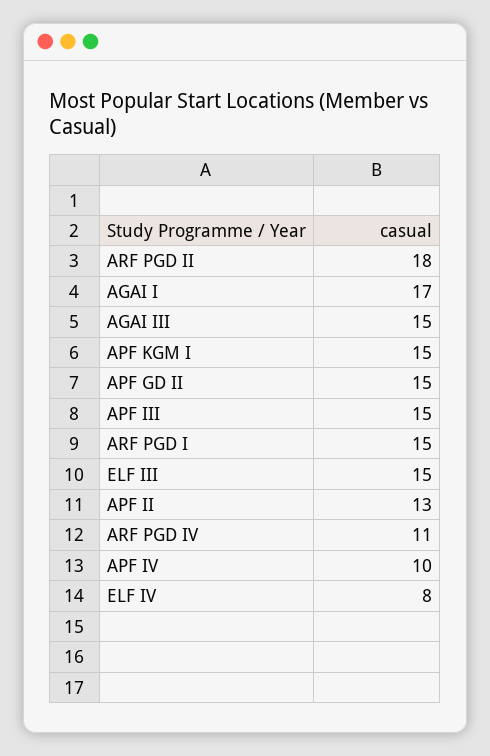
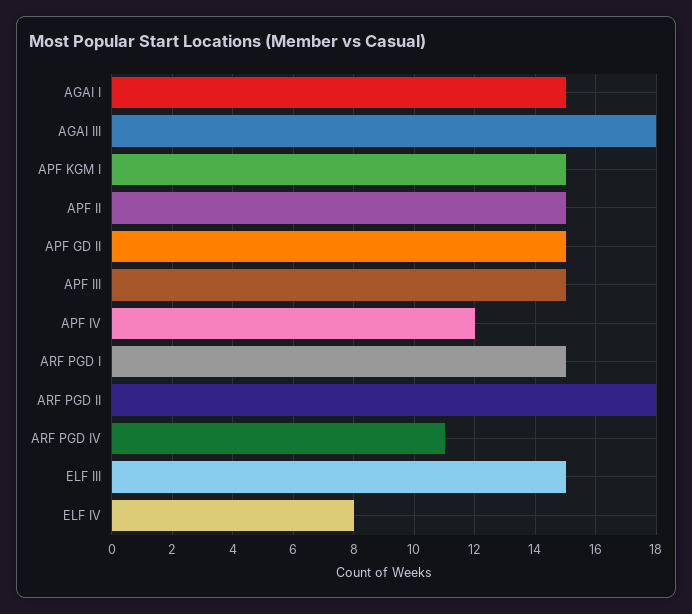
AGAI I: 17 -> 15
AGAI III: 15 -> 18
APF II: 13 -> 15
APF IV: 10 -> 12

